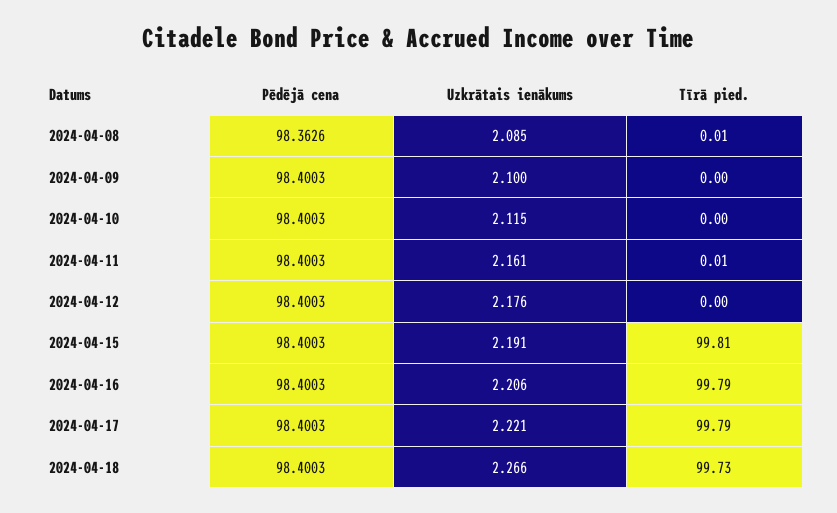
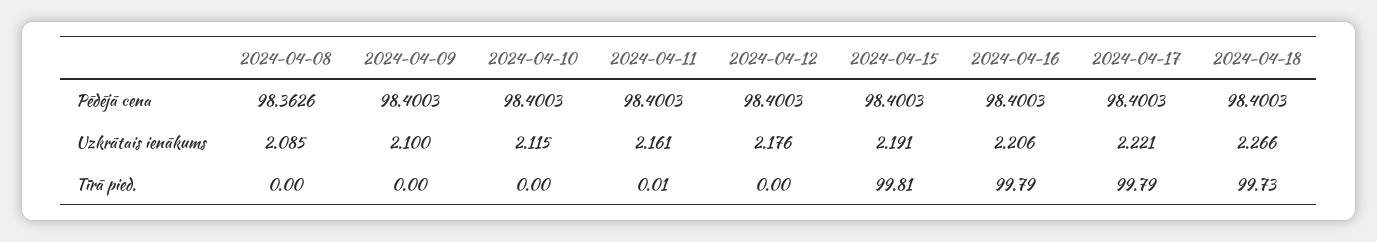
Tīrā pied., 2024-04-08: 0.01 -> 0

